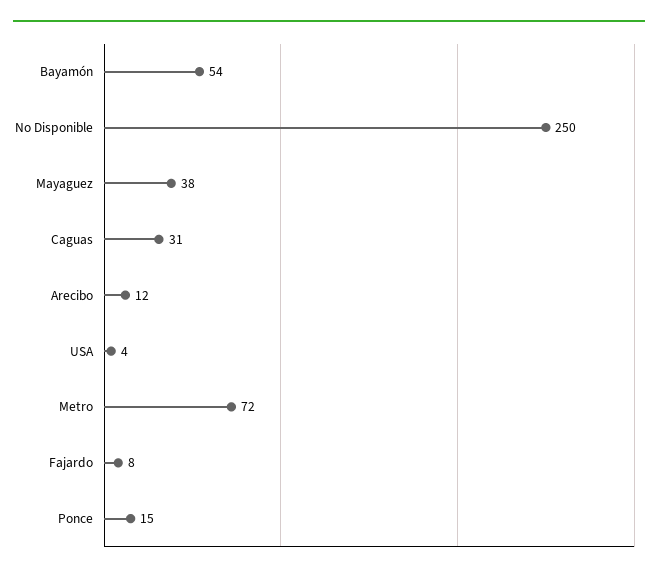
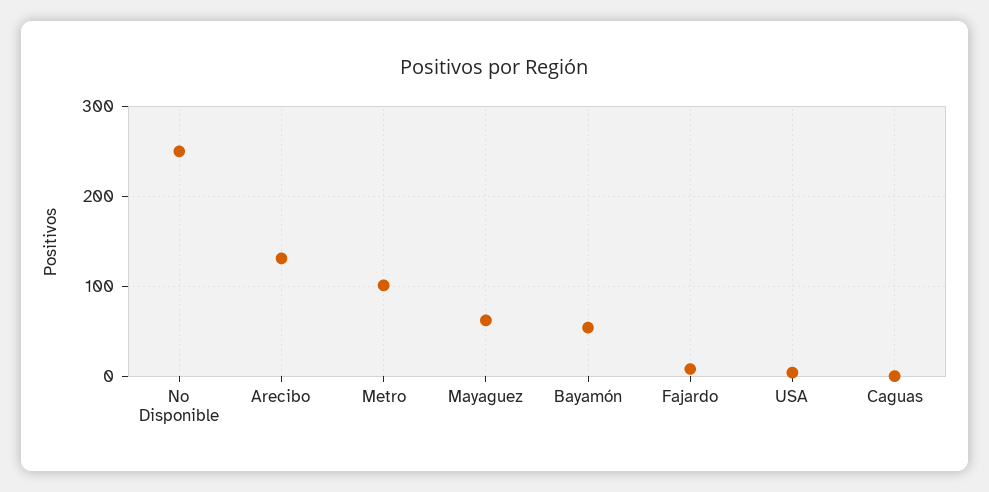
Mayaguez: 38 -> 60
Caguas: 31 -> 0
Arecibo: 12 -> 130
Metro: 72 -> 100
Ponce: 15 -> none

